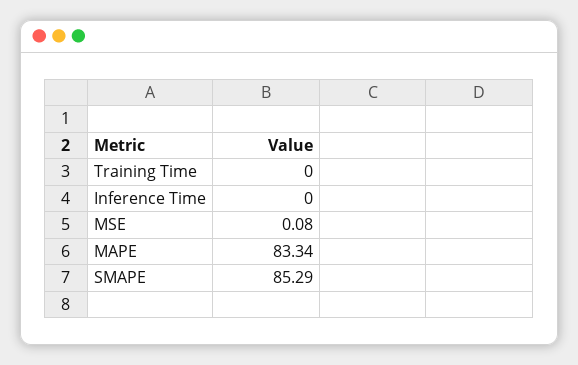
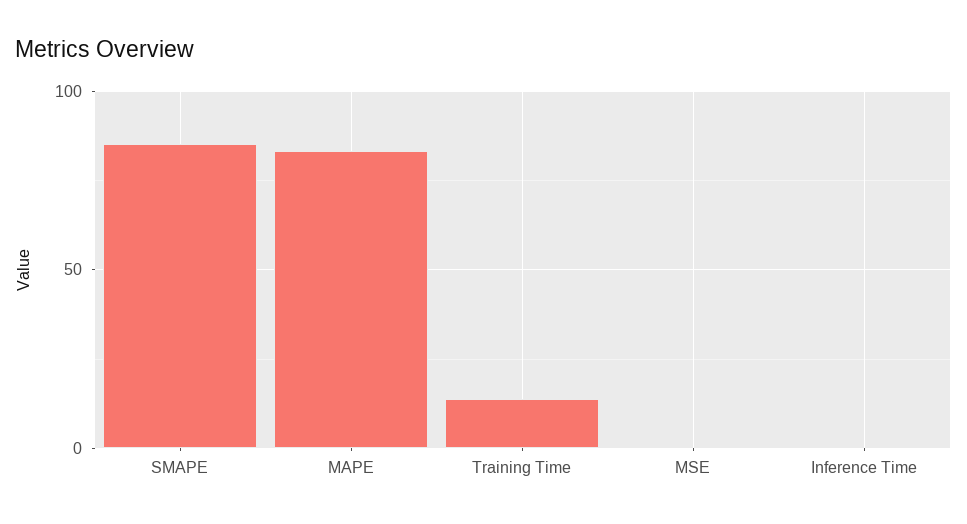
Training Time: 0 -> 15

